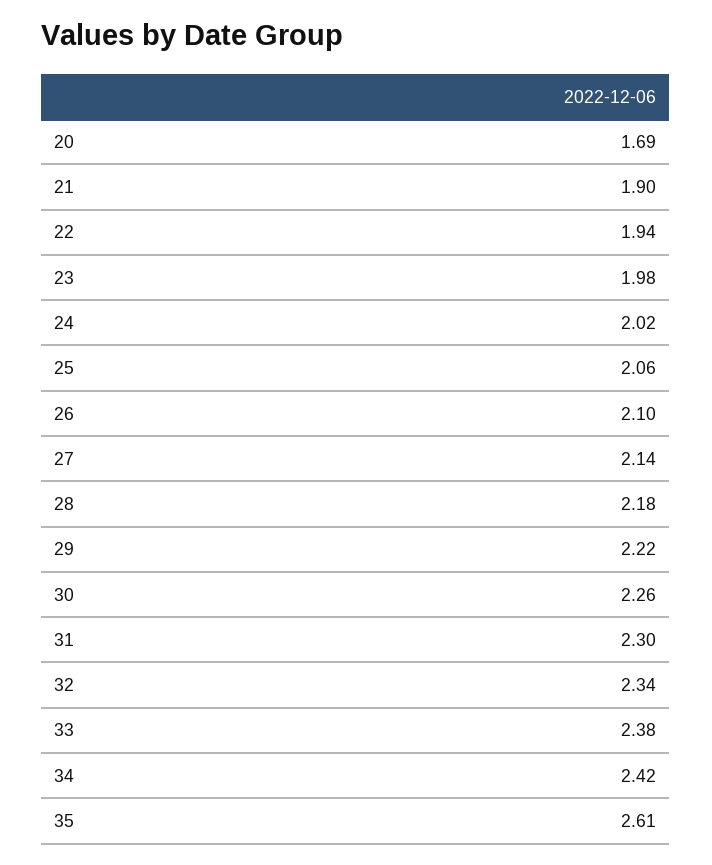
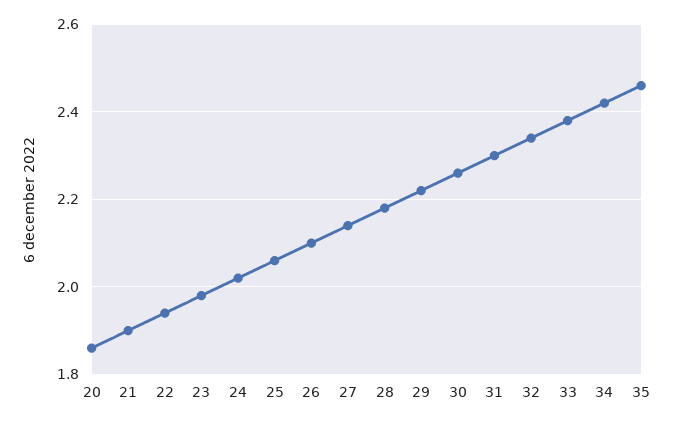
20: 1.69 -> 1.85
35: 2.61 -> 2.45

